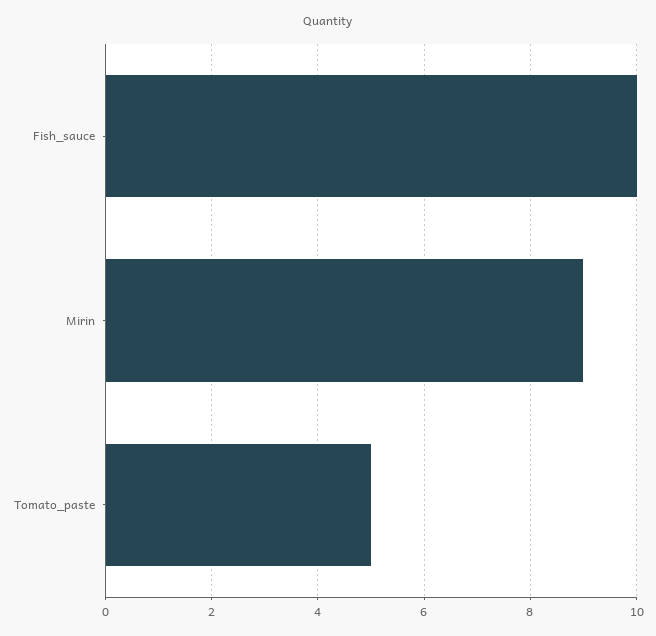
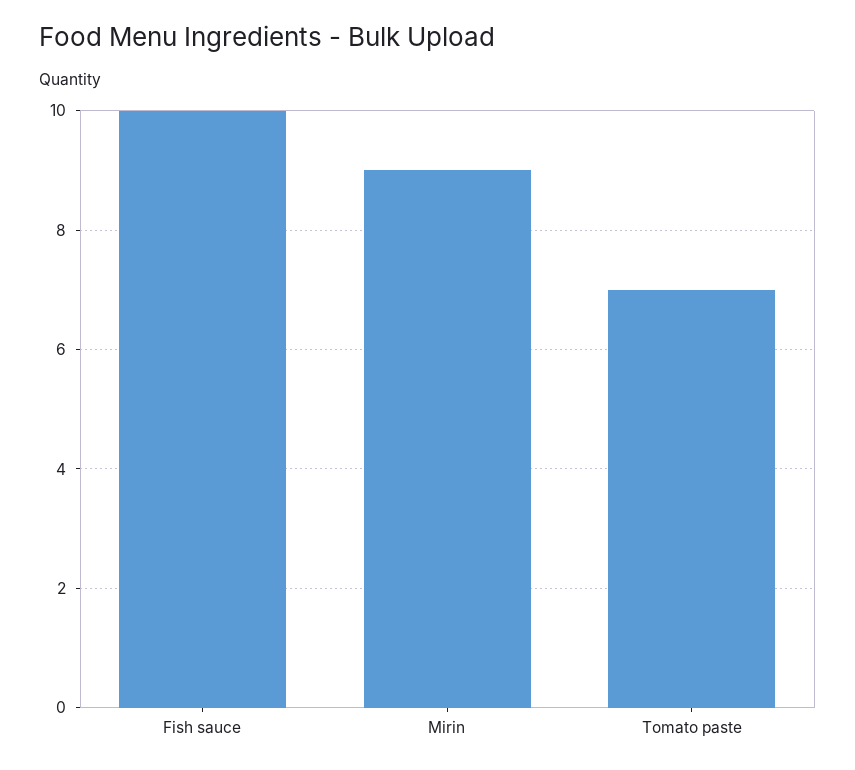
Tomato_paste: 5 -> 7

